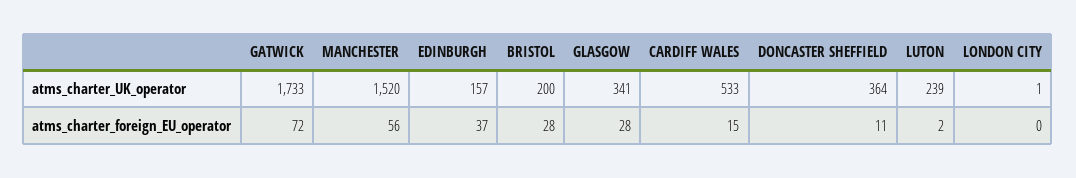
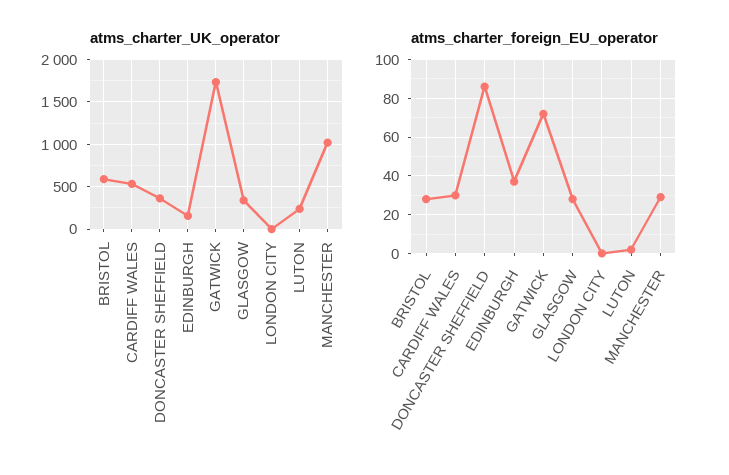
atms_charter_UK_operator, MANCHESTER: 1520 -> 1000
atms_charter_UK_operator, BRISTOL: 200 -> 600
atms_charter_foreign_EU_operator, MANCHESTER: 56 -> 30
atms_charter_foreign_EU_operator, CARDIFF WALES: 15 -> 30
atms_charter_foreign_EU_operator, DONCASTER SHEFFIELD: 11 -> 85

